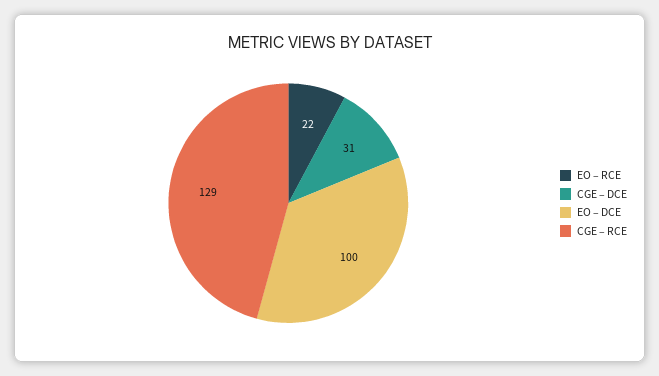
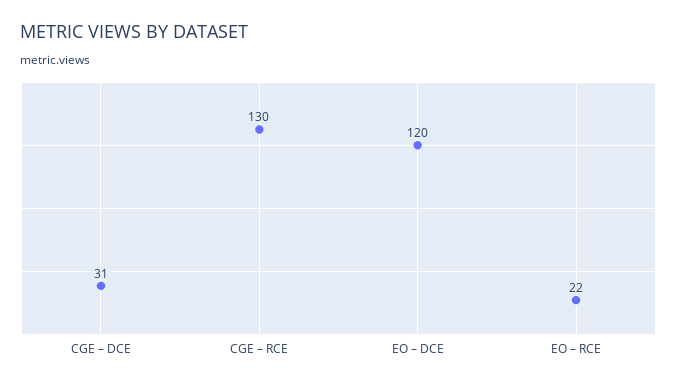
EO – DCE: 100 -> 120
CGE – RCE: 129 -> 130

